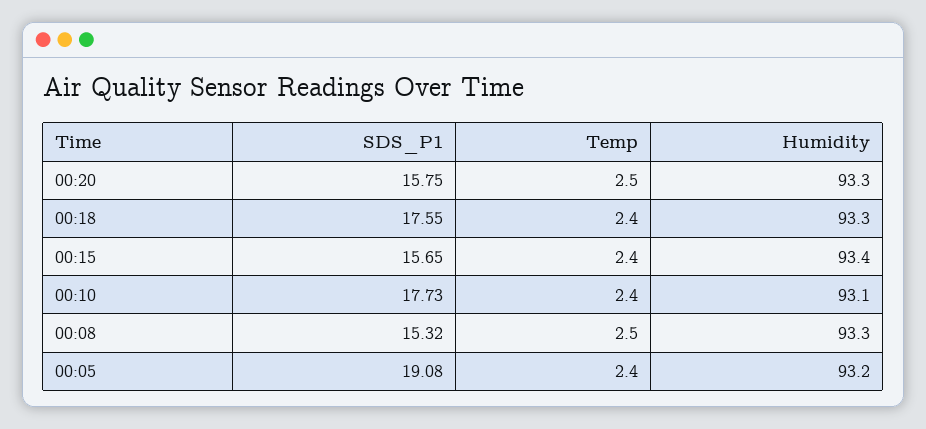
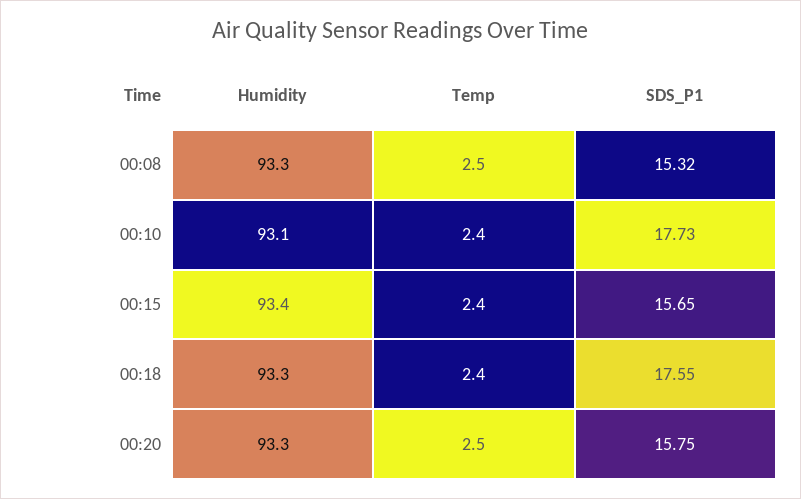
SDS_P1, 00:05: 19.08 -> none
Temp, 00:05: 2.4 -> none
Humidity, 00:05: 93.2 -> none

